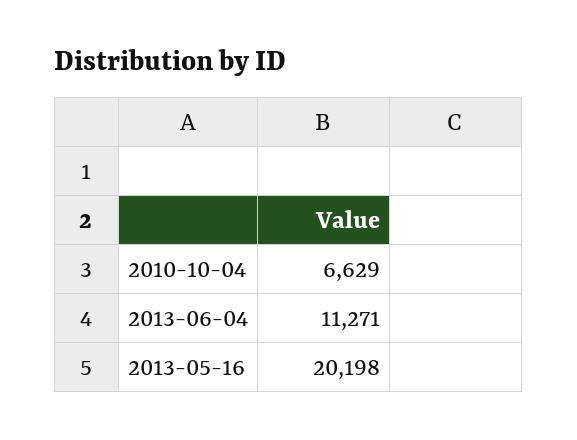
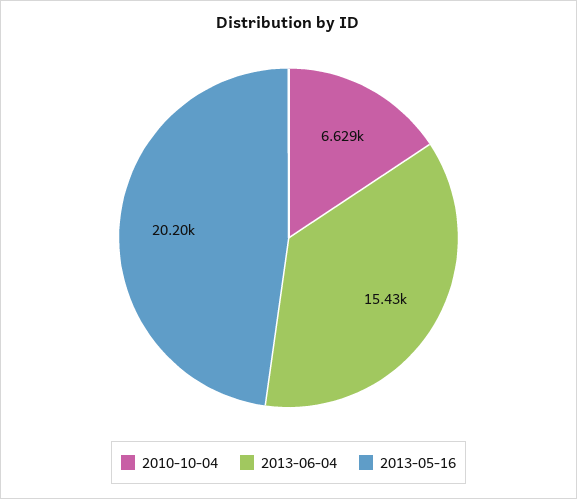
2013-06-04: 11271 -> 15430

